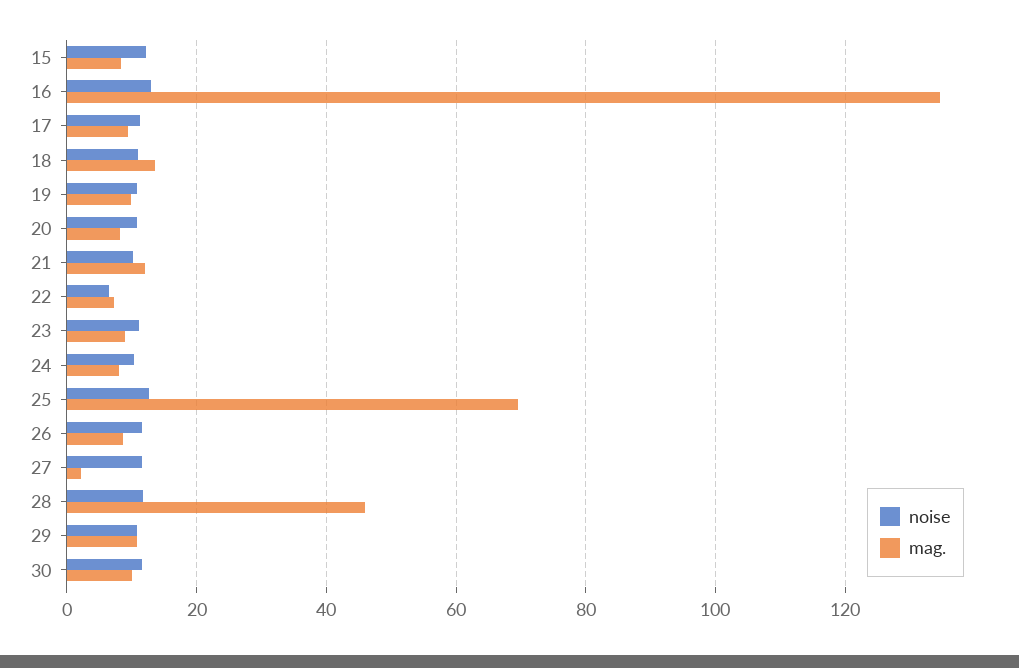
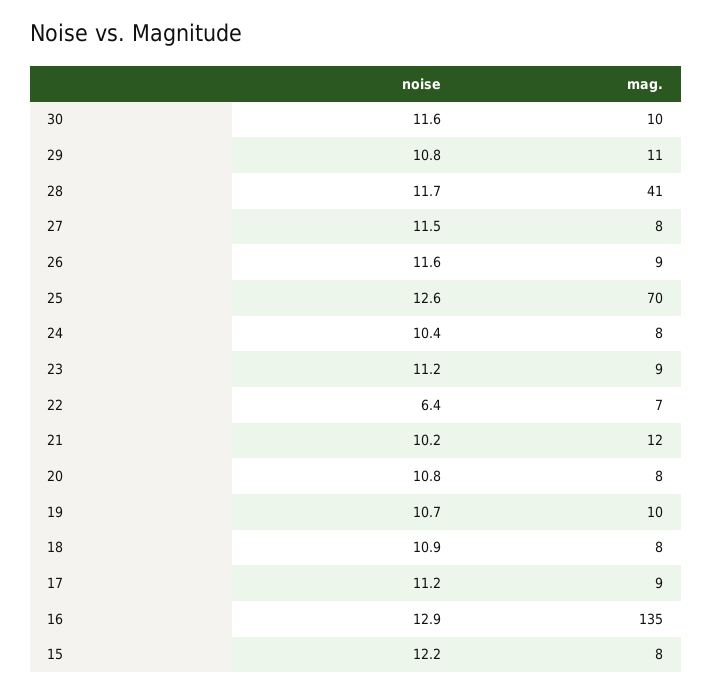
mag., 18: 14 -> 8
mag., 27: 2 -> 8
mag., 28: 46 -> 41

